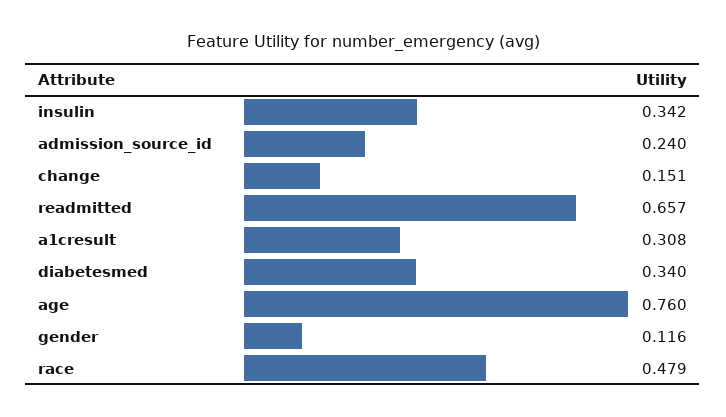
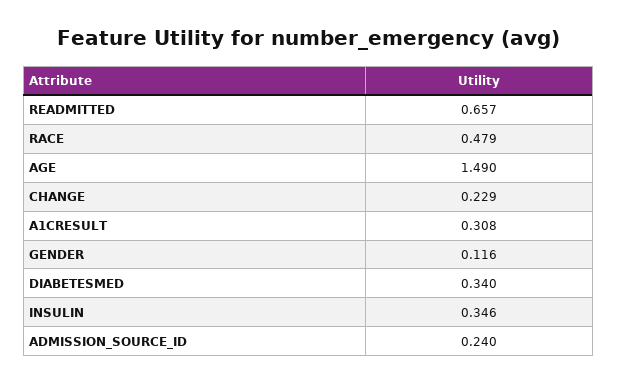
insulin: 0.342 -> 0.346
change: 0.151 -> 0.229
age: 0.76 -> 1.49

